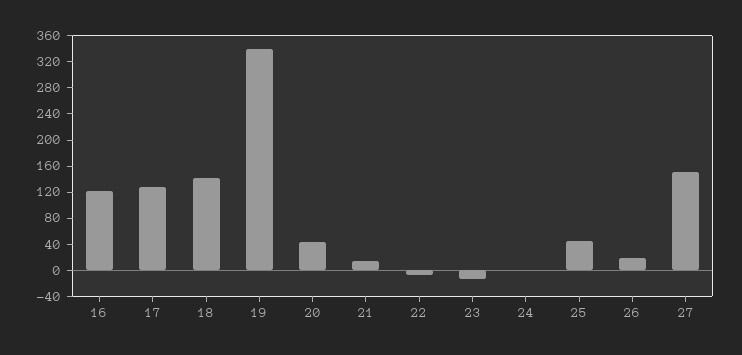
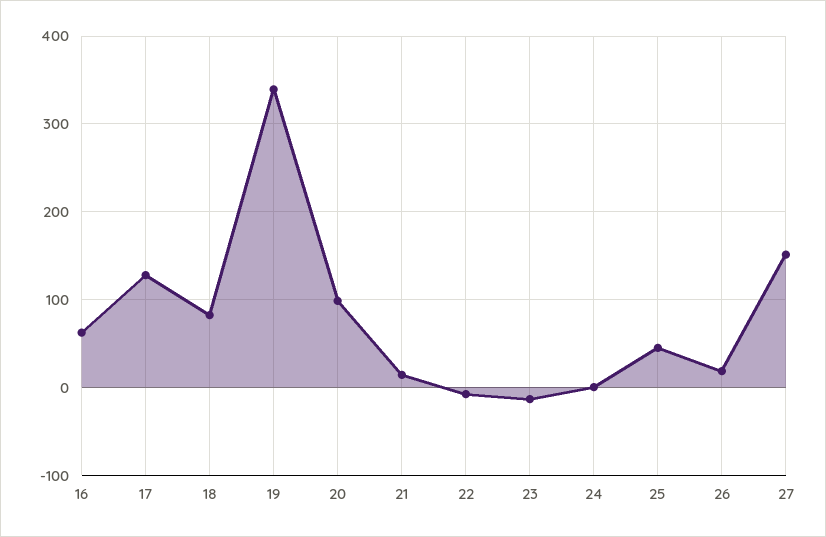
16: 120 -> 60
18: 140 -> 80
20: 40 -> 100

